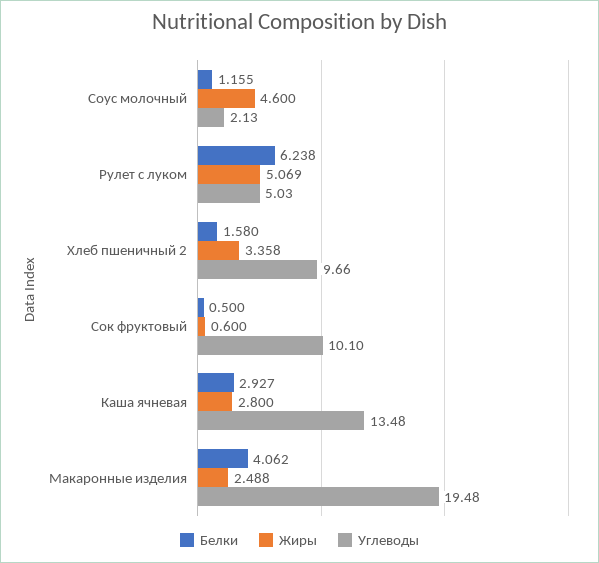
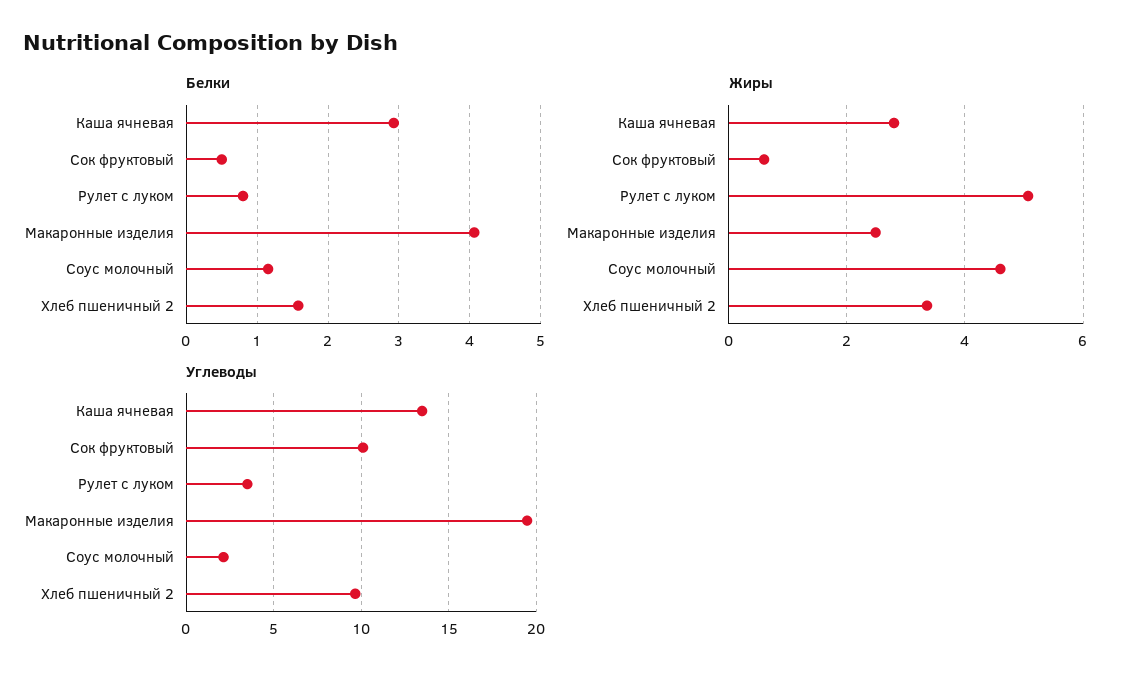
Белки, Рулет с луком: 6.238 -> 0.8
Углеводы, Рулет с луком: 5.03 -> 3.5

